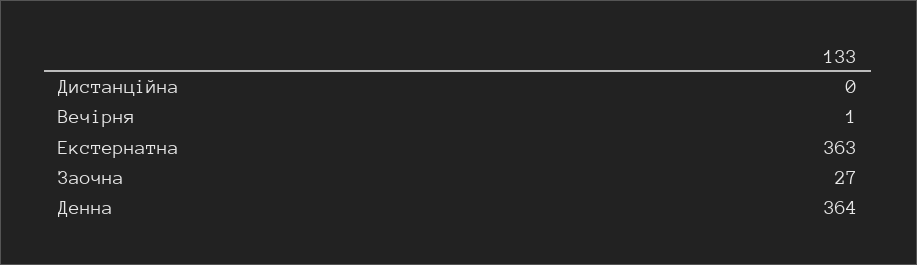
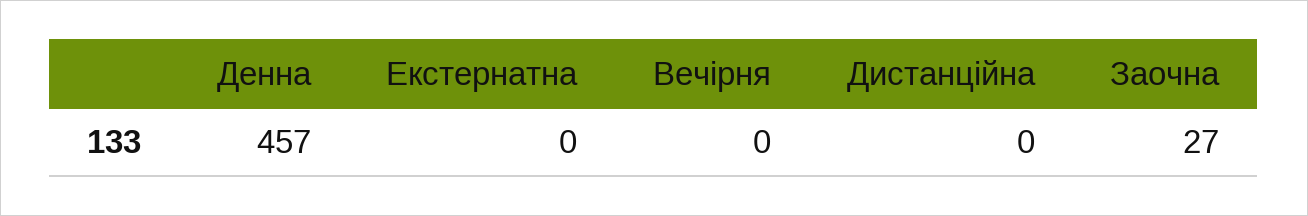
Вечірня: 1 -> 0
Екстернатна: 363 -> 0
Денна: 364 -> 457

